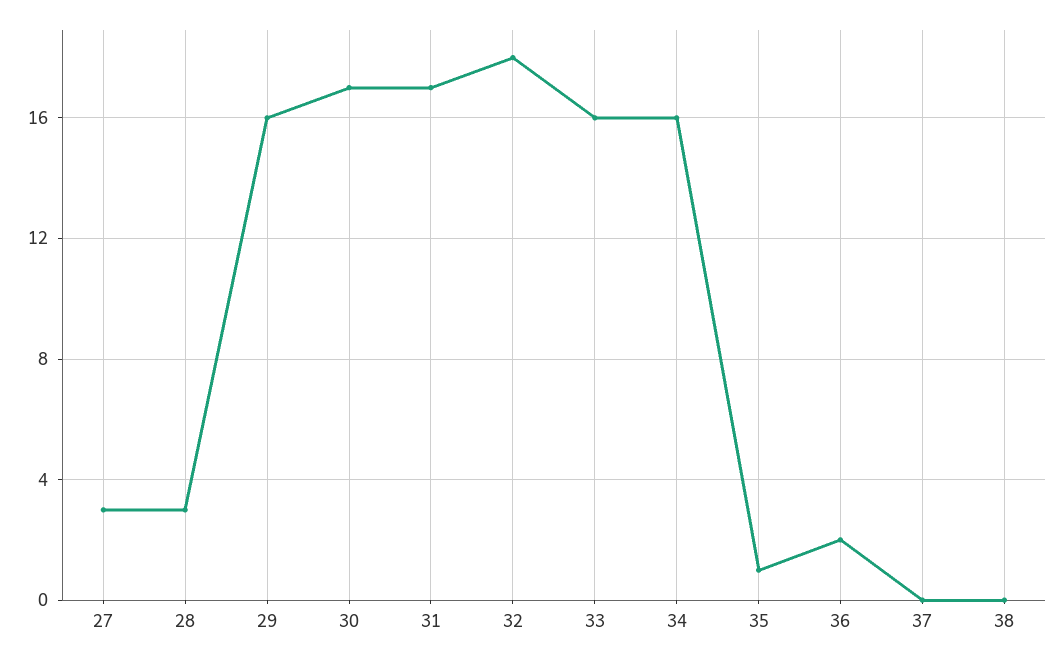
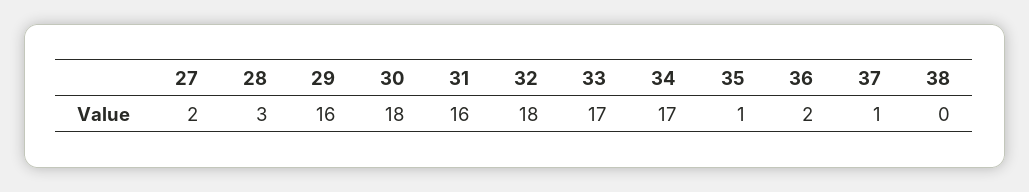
27: 3 -> 2
30: 17 -> 18
31: 17 -> 16
33: 16 -> 17
34: 16 -> 17
37: 0 -> 1

